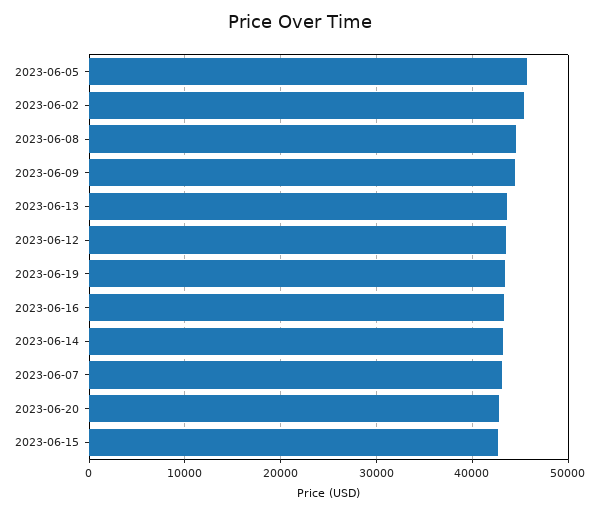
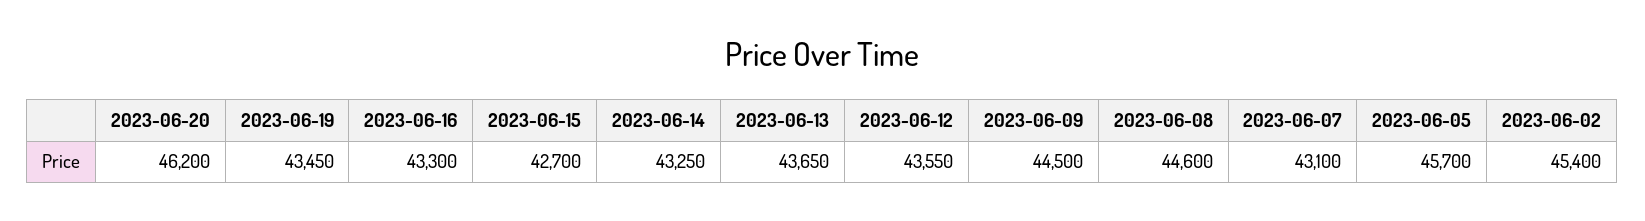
2023-06-20: 43000 -> 46200

